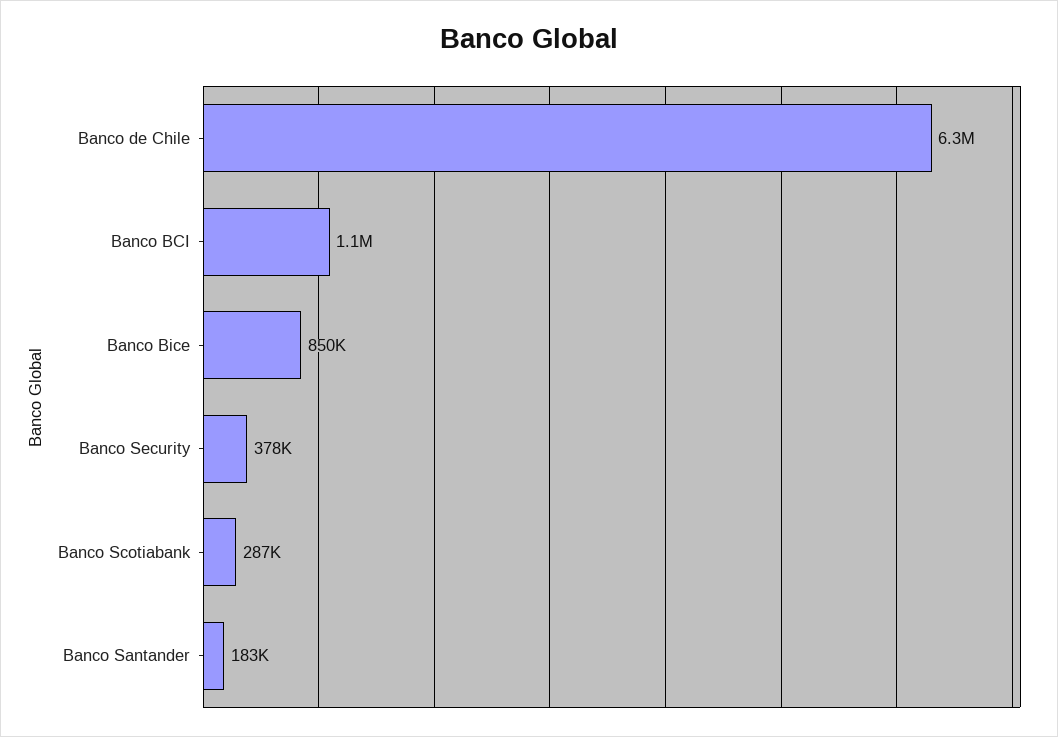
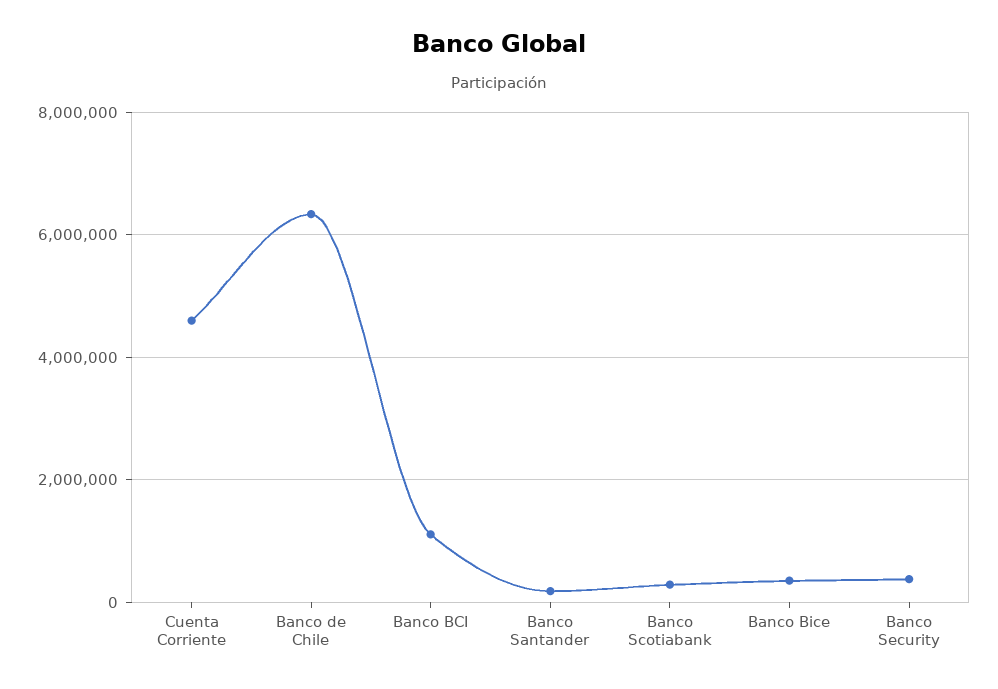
Banco Bice: 850000 -> 400000
Cuenta Corriente: none -> 4600000

